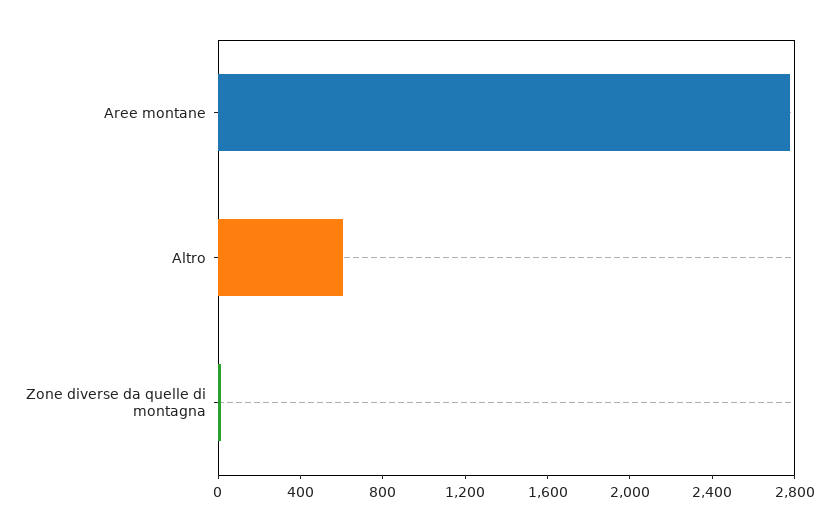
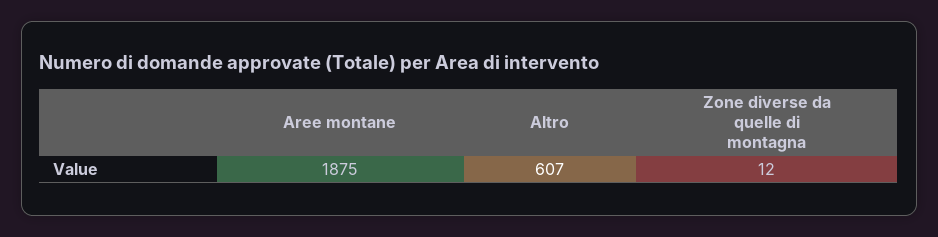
Aree montane: 2800 -> 1875

